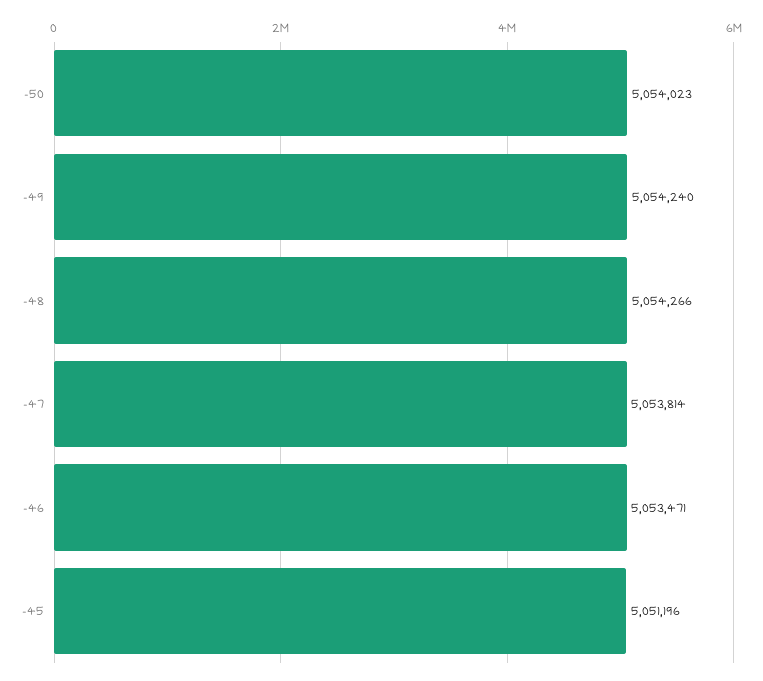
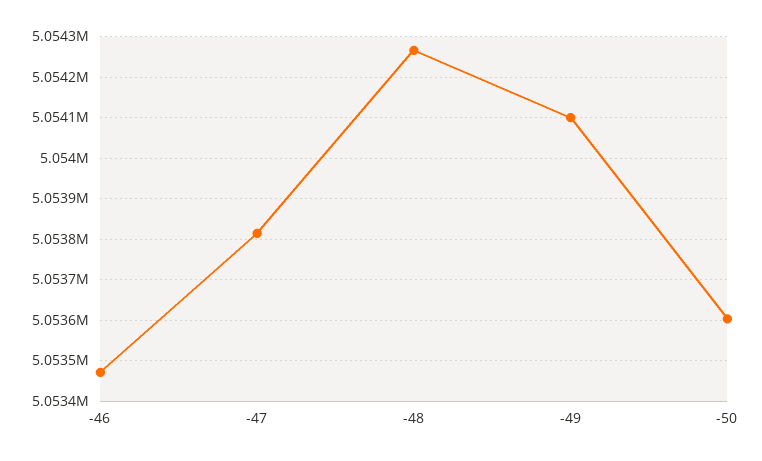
-50: 5054023 -> 5053600
-49: 5054240 -> 5054100
-45: 5051196 -> none

